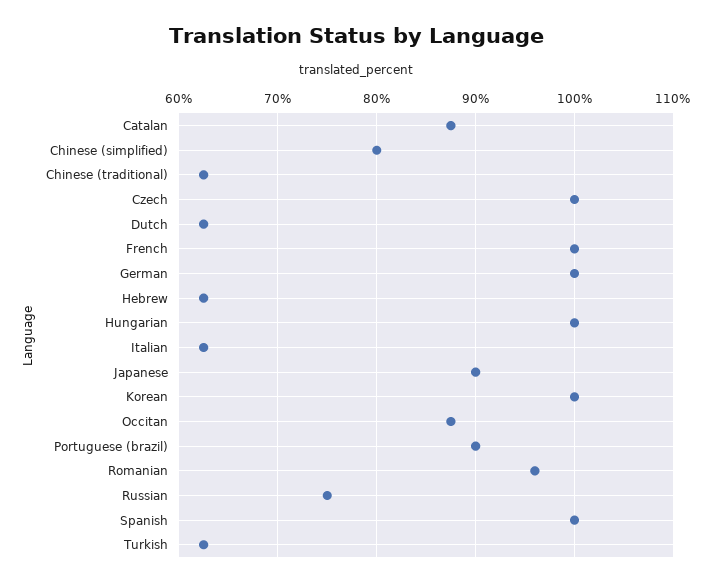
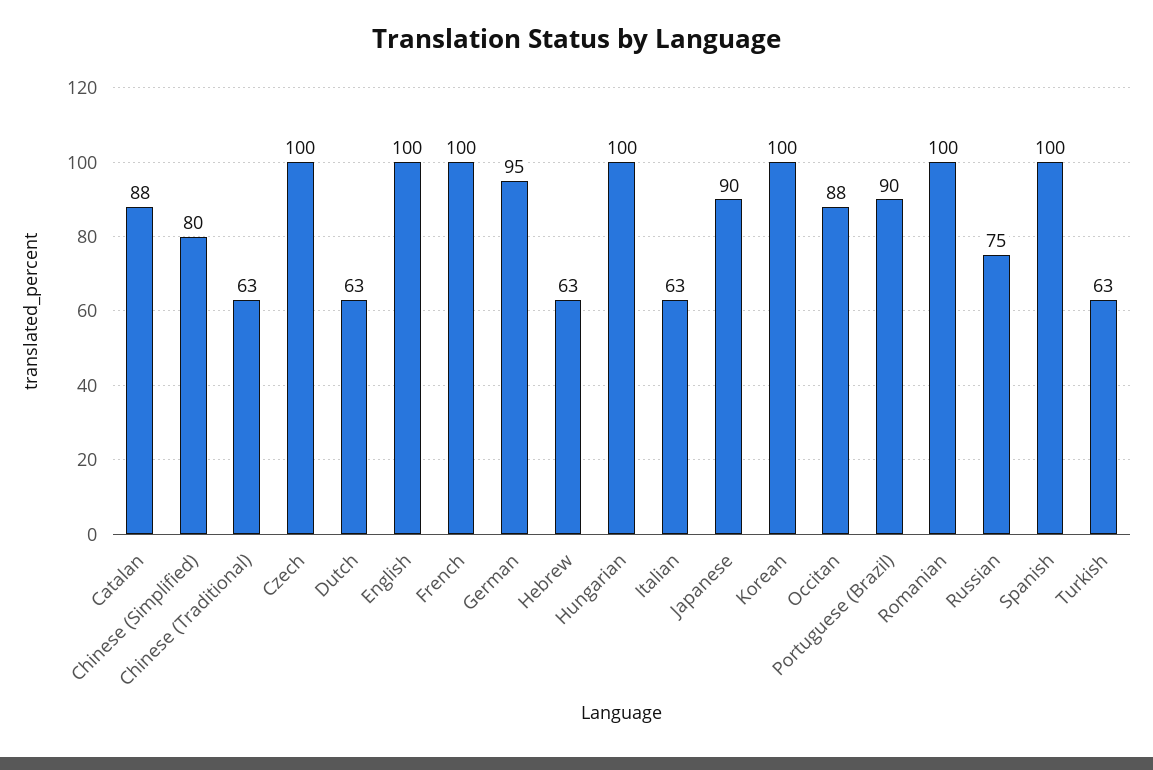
German: 100 -> 95
Romanian: 96 -> 100
English: none -> 100

